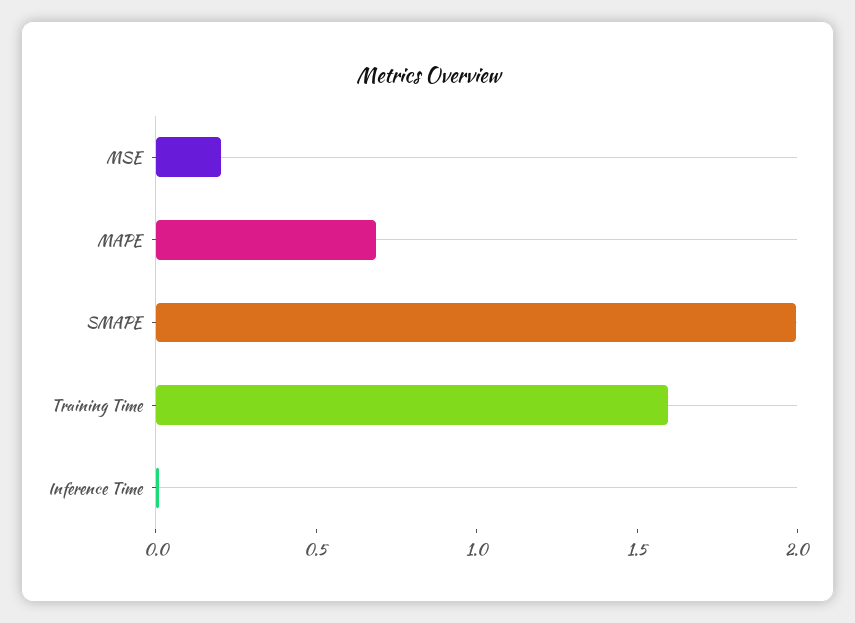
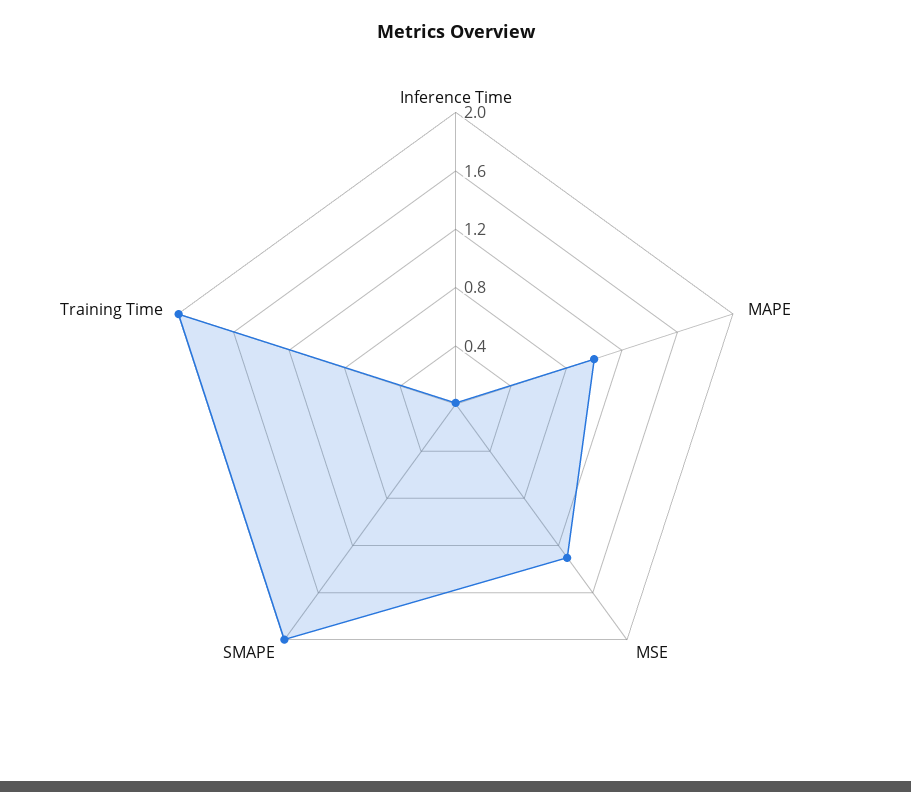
MSE: 0.2 -> 1.3
MAPE: 0.7 -> 1
Training Time: 1.6 -> 2

